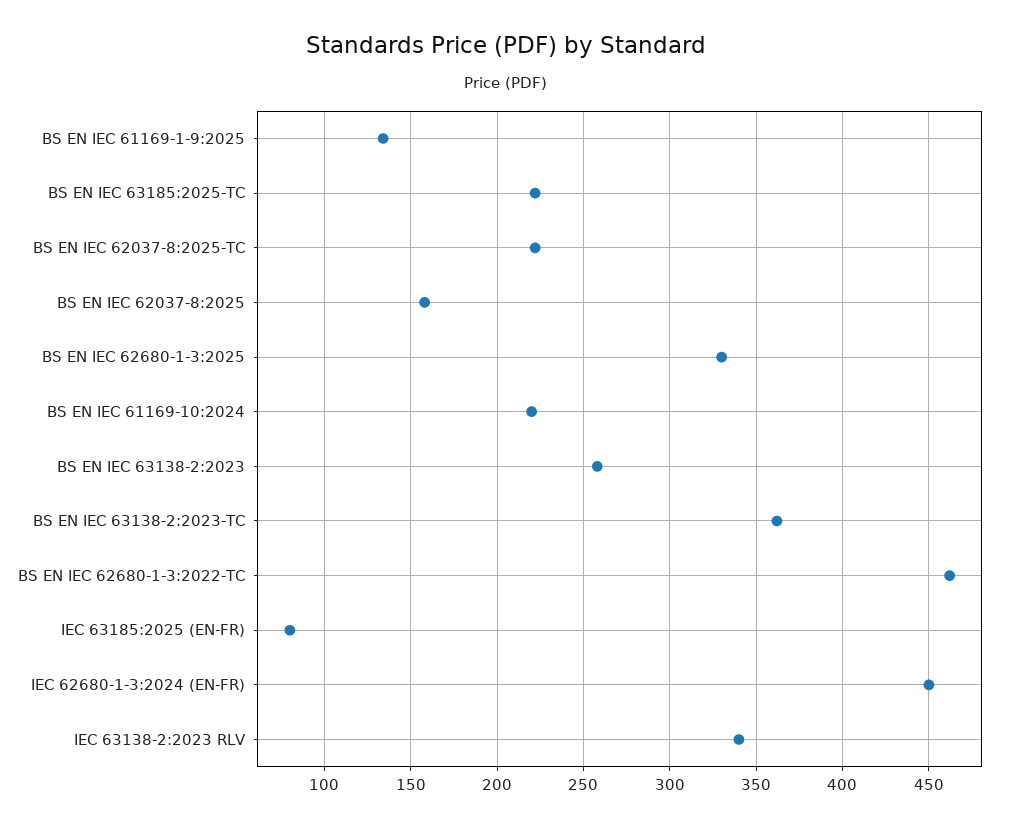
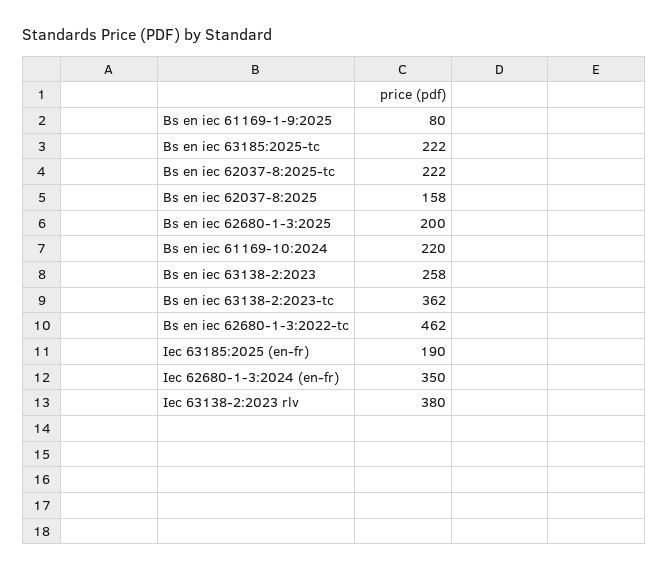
BS EN IEC 61169-1-9:2025: 135 -> 80
BS EN IEC 62680-1-3:2025: 330 -> 200
IEC 63185:2025 (EN-FR): 80 -> 190
IEC 62680-1-3:2024 (EN-FR): 450 -> 350
IEC 63138-2:2023 RLV: 340 -> 380

